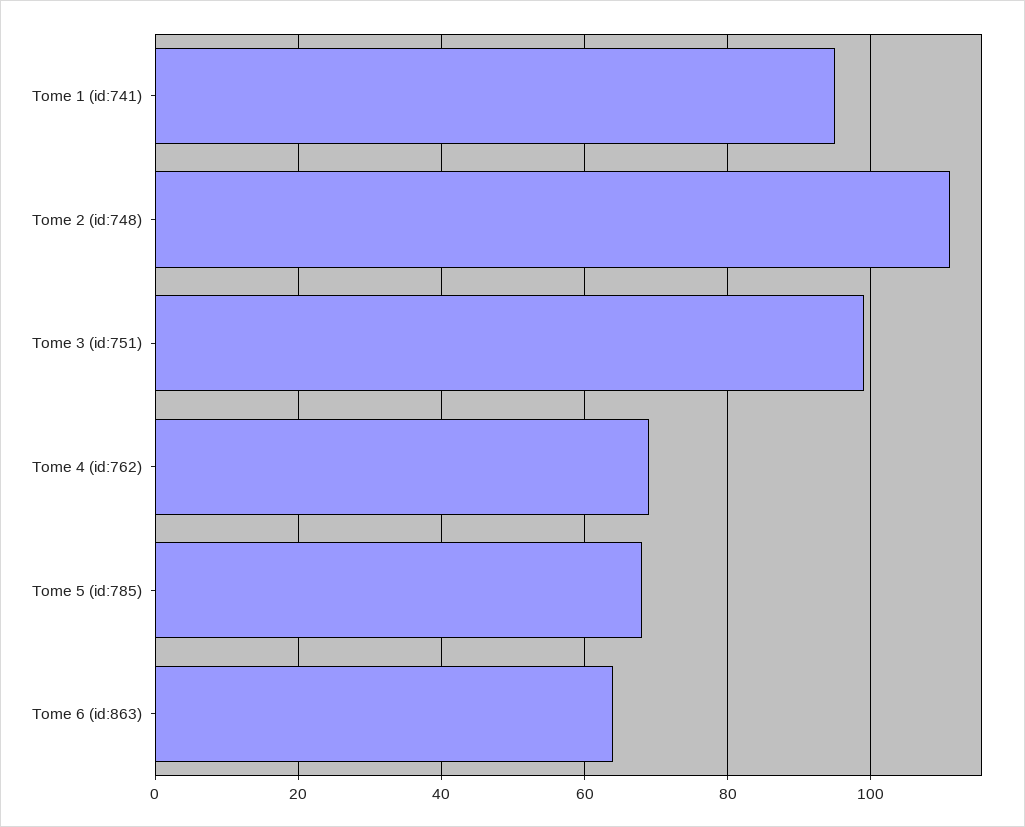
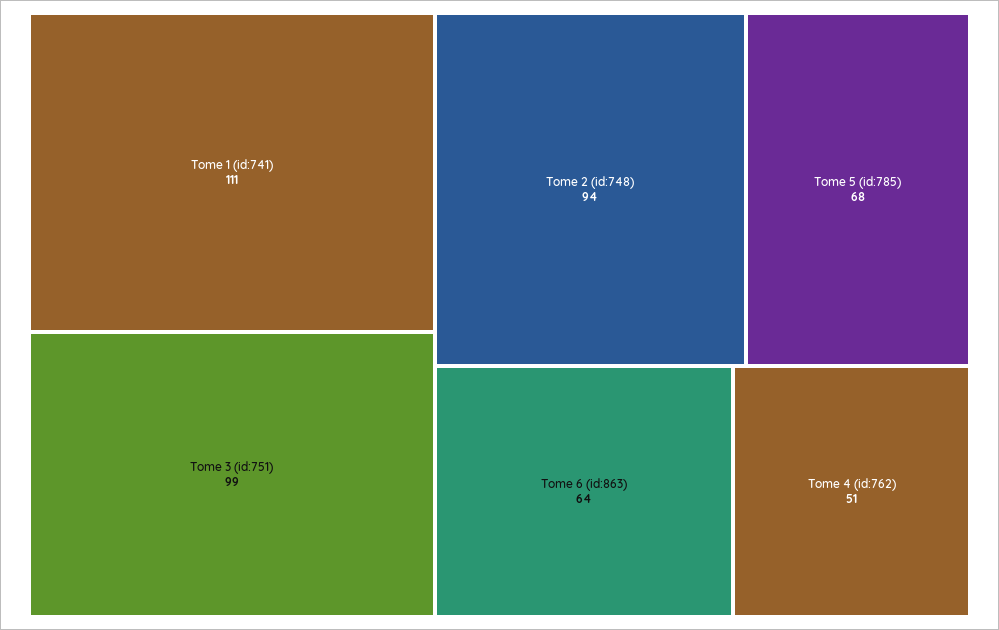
Tome 1 (id:741): 95 -> 111
Tome 2 (id:748): 110 -> 94
Tome 4 (id:762): 70 -> 51

